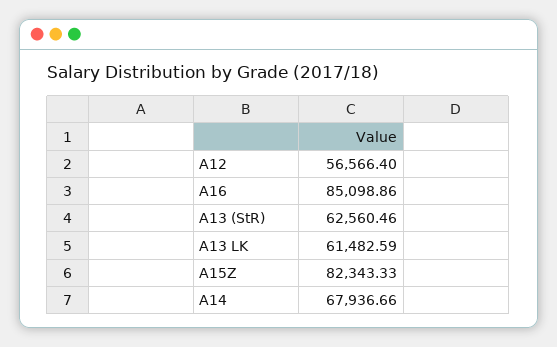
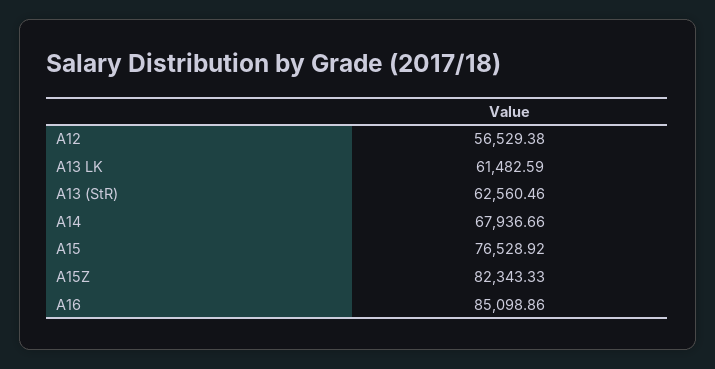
A12: 56566.4 -> 56529.38
A15: none -> 76528.92

